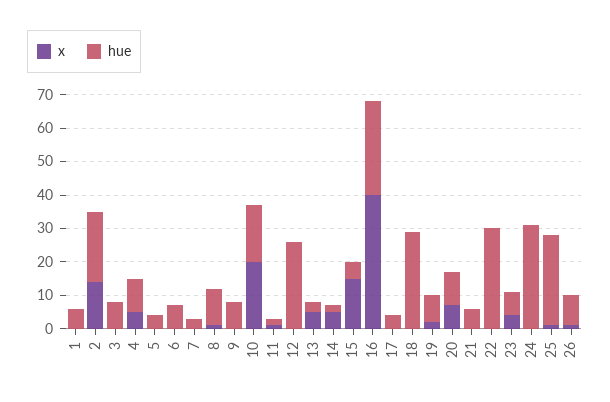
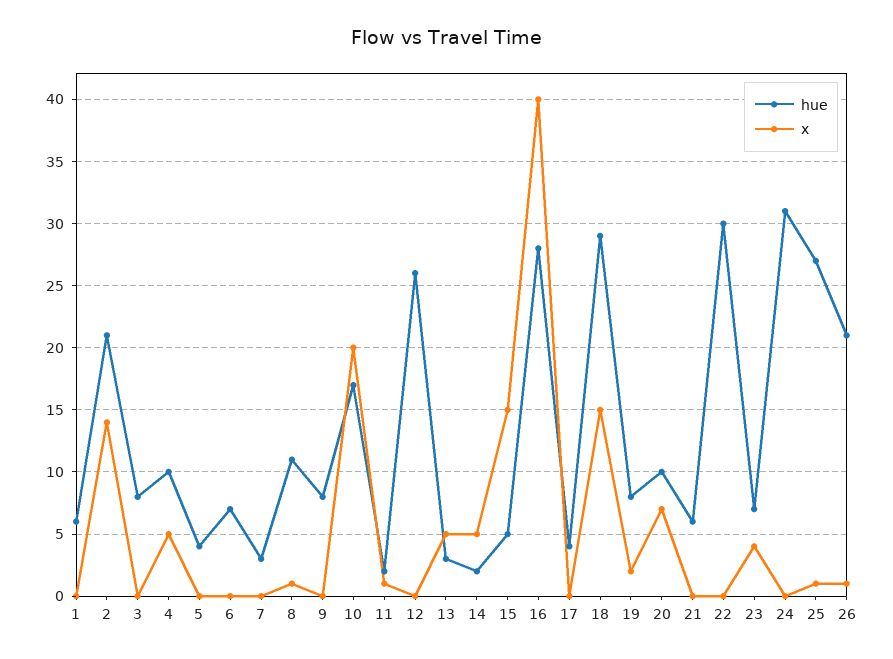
x, 18: 0 -> 15
hue, 26: 10 -> 21

